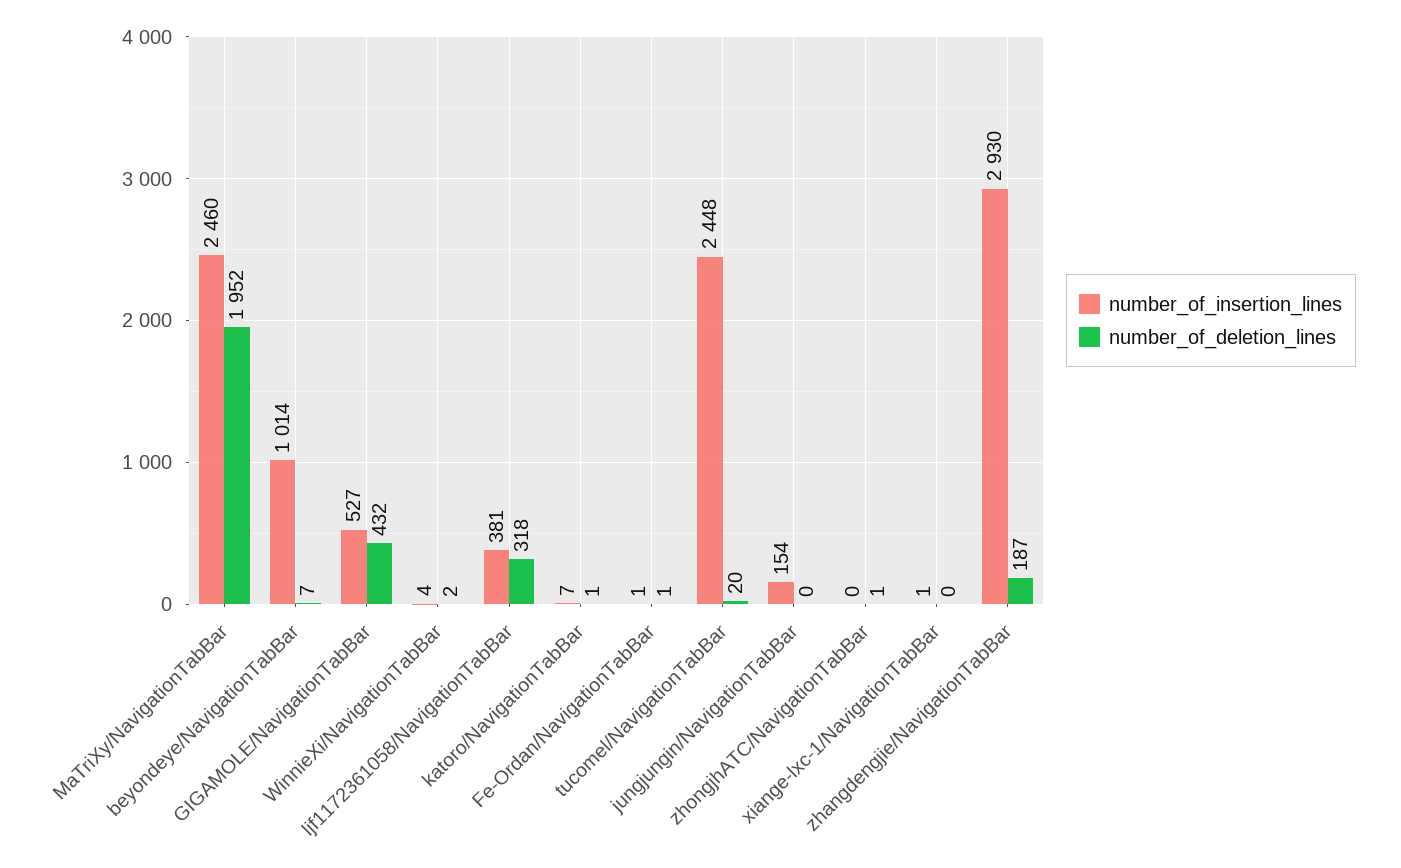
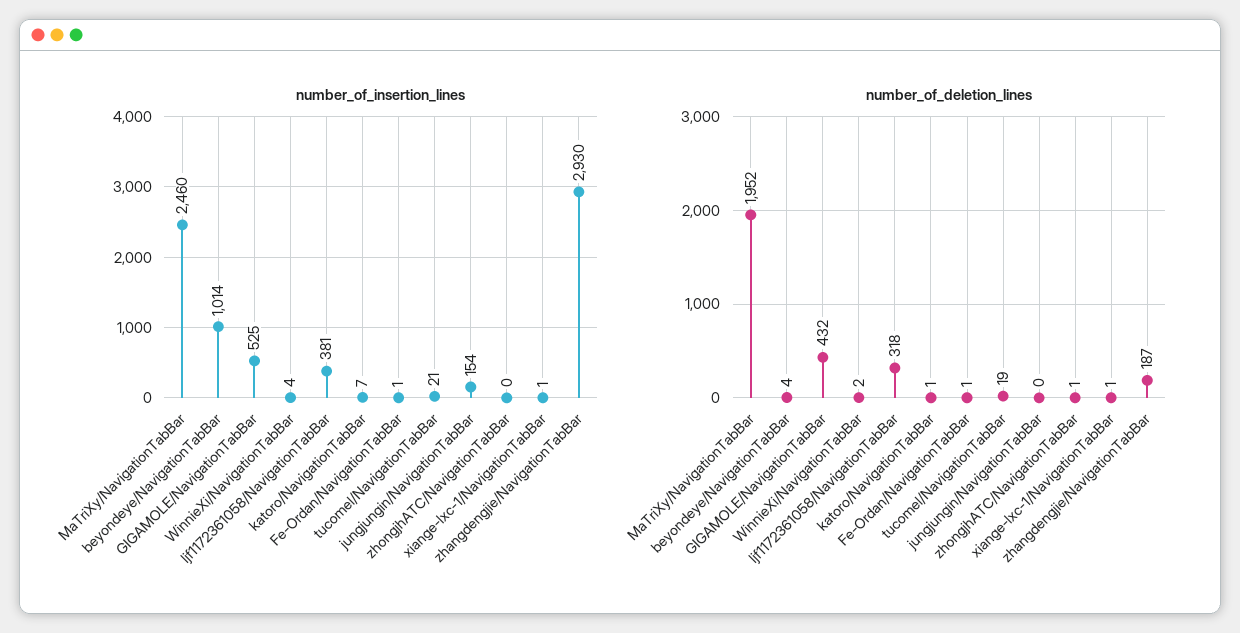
number_of_deletion_lines, beyondeye/NavigationTabBar: 7 -> 4
number_of_insertion_lines, GIGAMOLE/NavigationTabBar: 527 -> 525
number_of_insertion_lines, tucomel/NavigationTabBar: 2448 -> 21
number_of_deletion_lines, tucomel/NavigationTabBar: 20 -> 19
number_of_deletion_lines, xiange-lxc-1/NavigationTabBar: 0 -> 1

